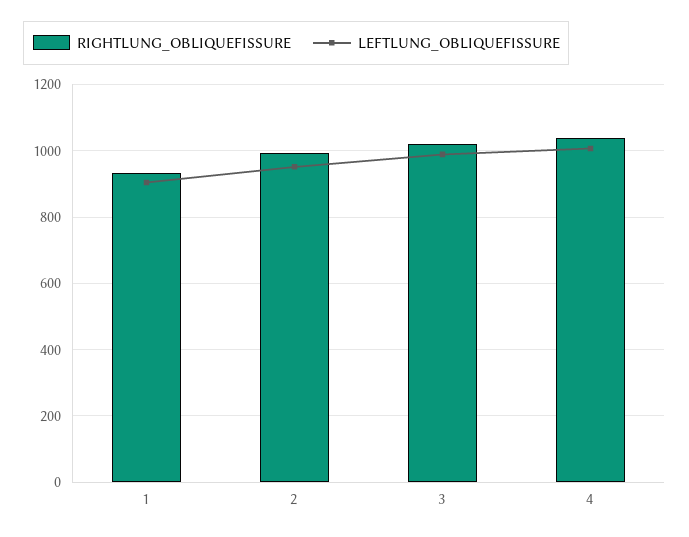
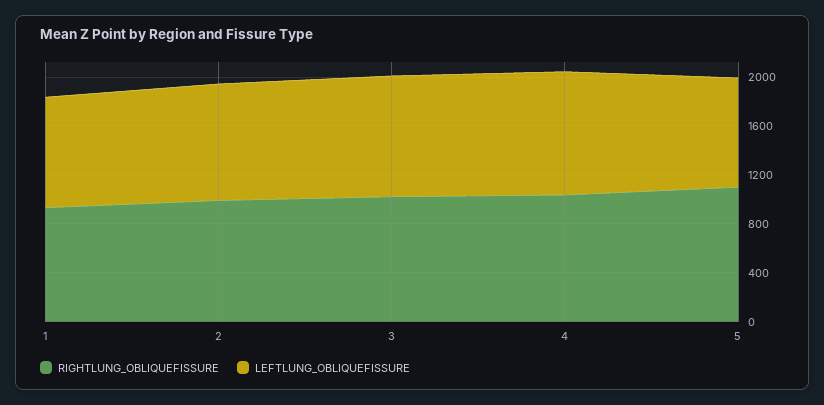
RIGHTLUNG_OBLIQUEFISSURE, 5: none -> 1100
LEFTLUNG_OBLIQUEFISSURE, 5: none -> 900

